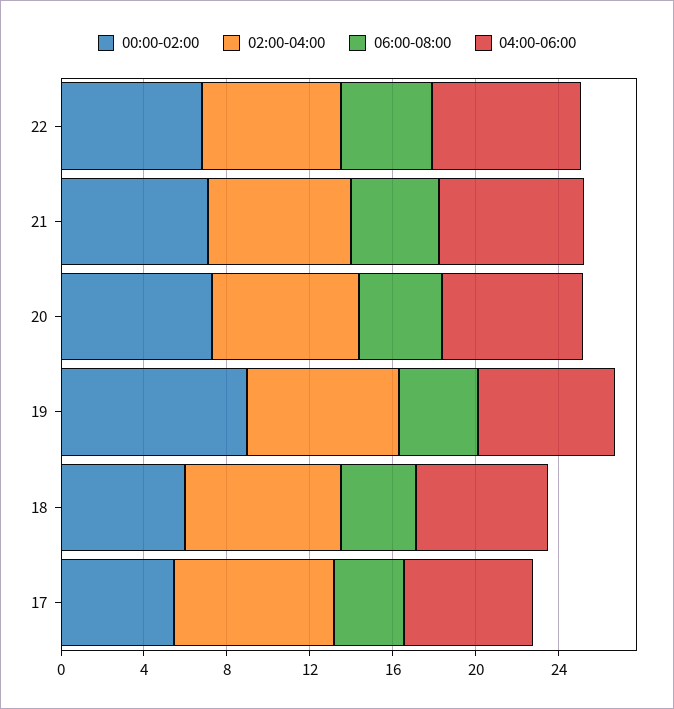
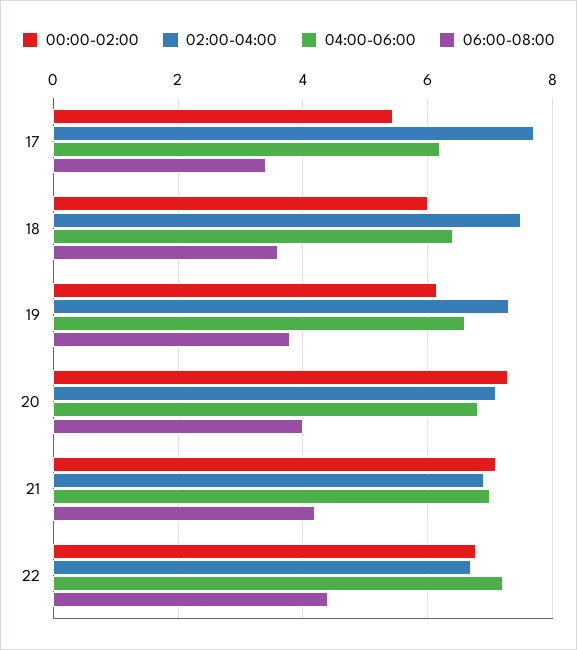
00:00-02:00, 19: 9 -> 6.2

